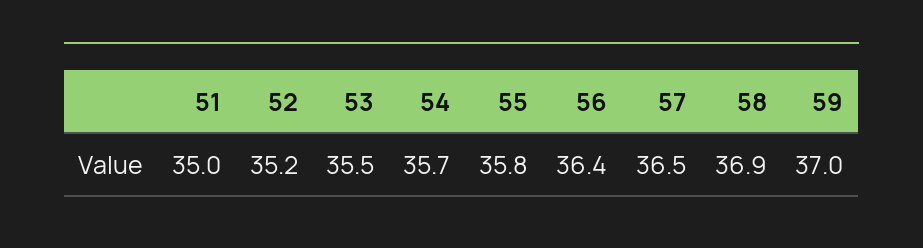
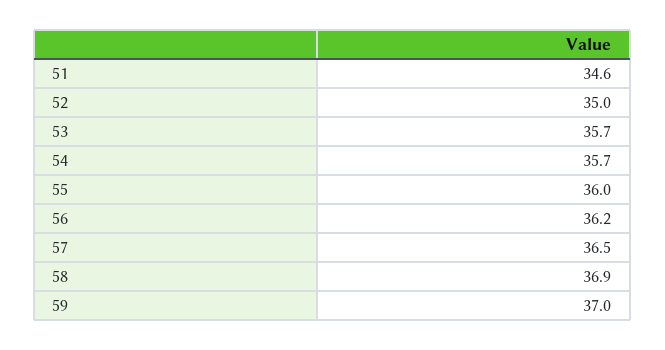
51: 35 -> 34.6
52: 35.2 -> 35
53: 35.5 -> 35.7
55: 35.8 -> 36
56: 36.4 -> 36.2

